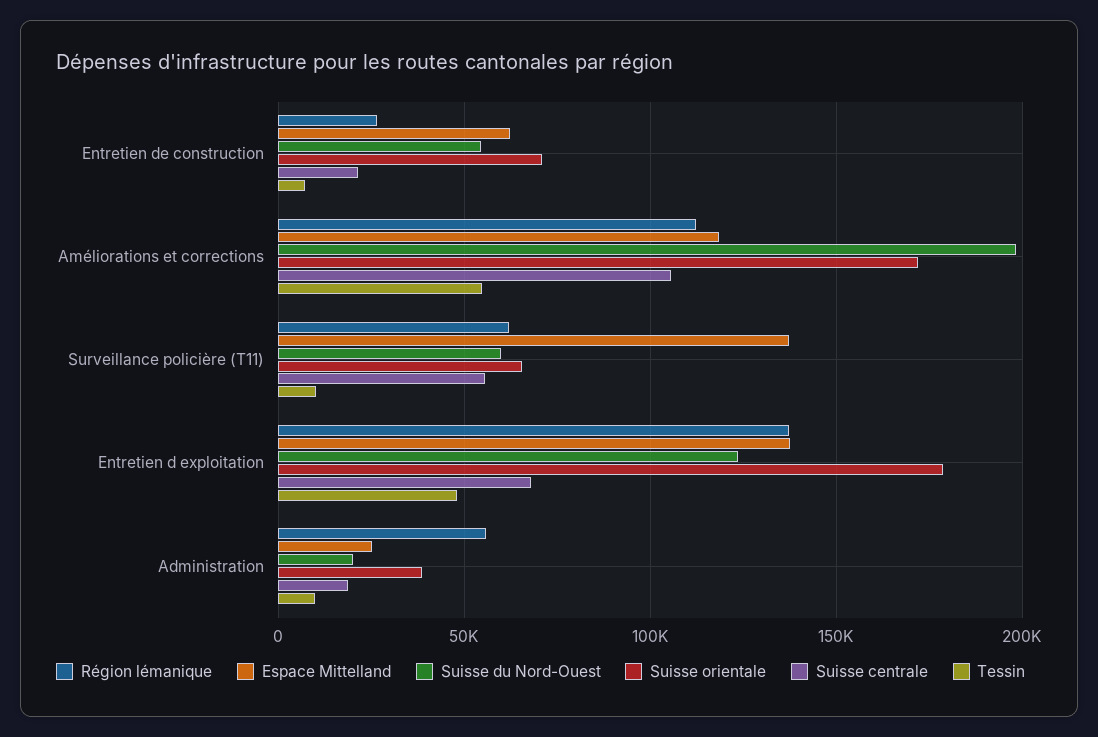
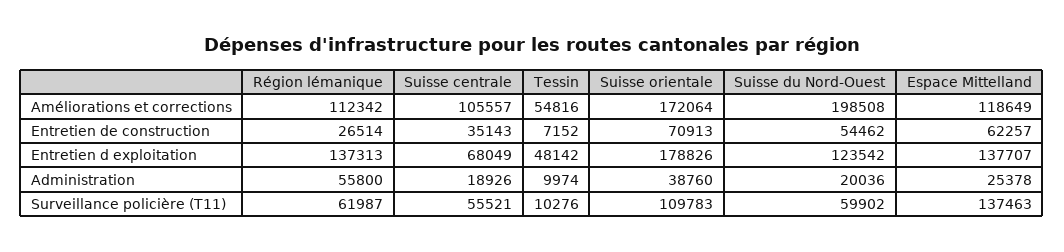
Suisse centrale, Entretien de construction: 20000 -> 35143
Suisse orientale, Surveillance policière (T11): 65000 -> 109783

